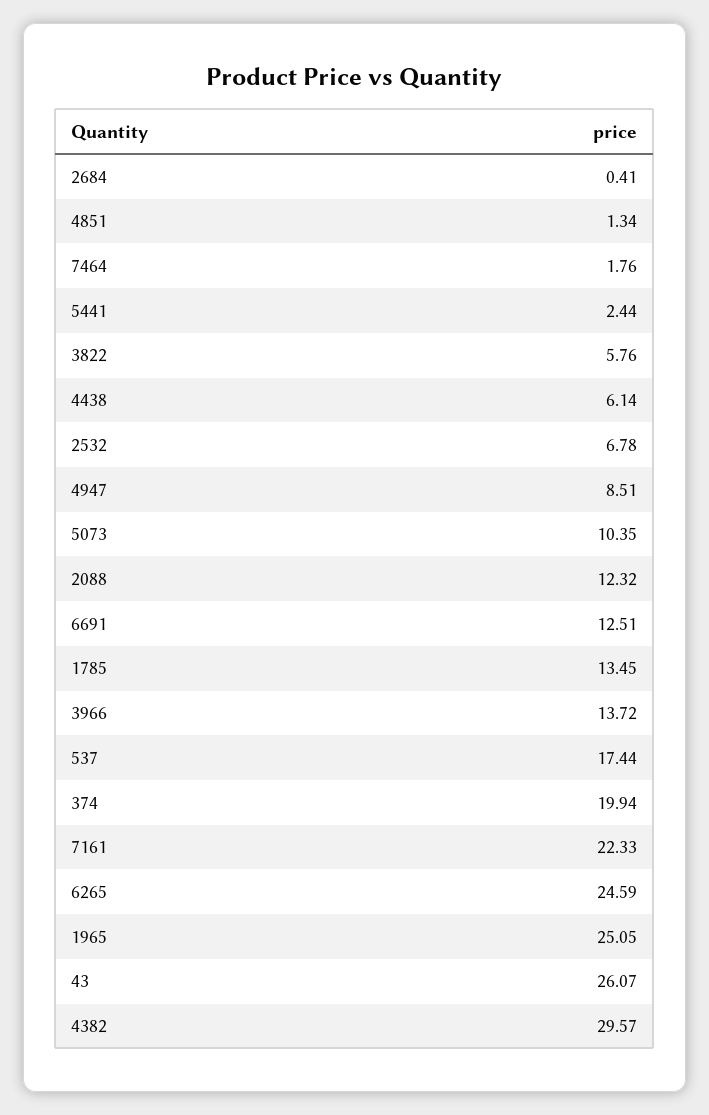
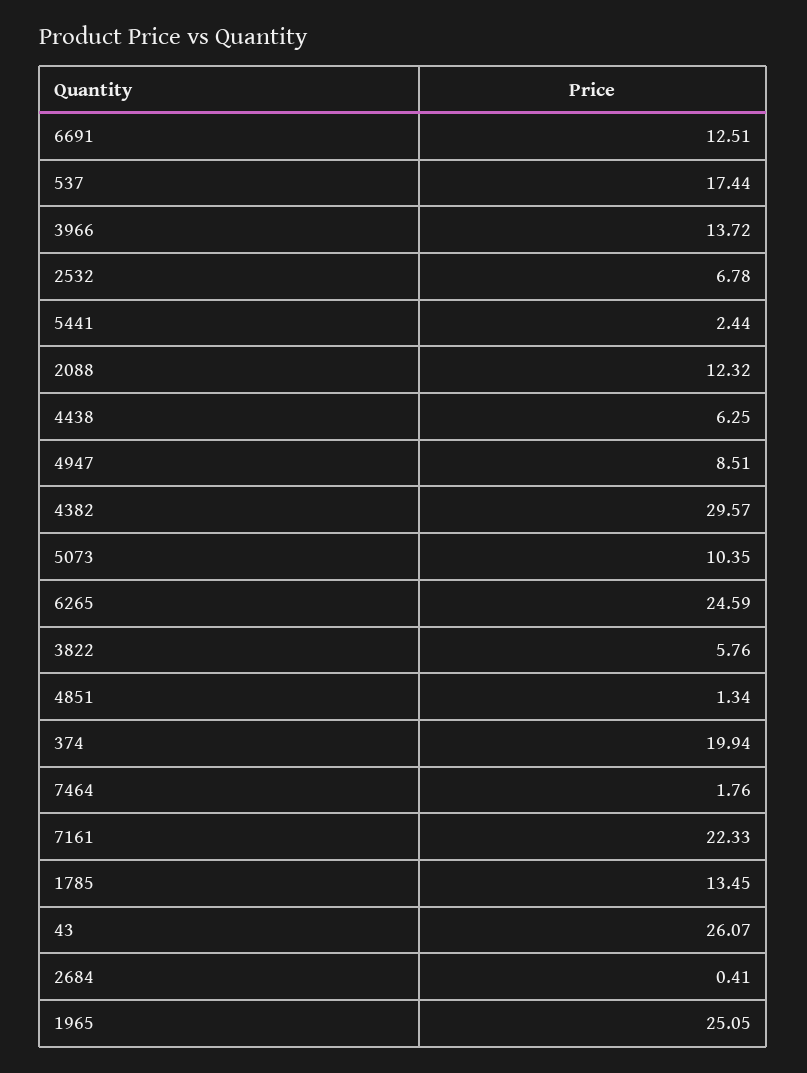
4438: 6.14 -> 6.25

